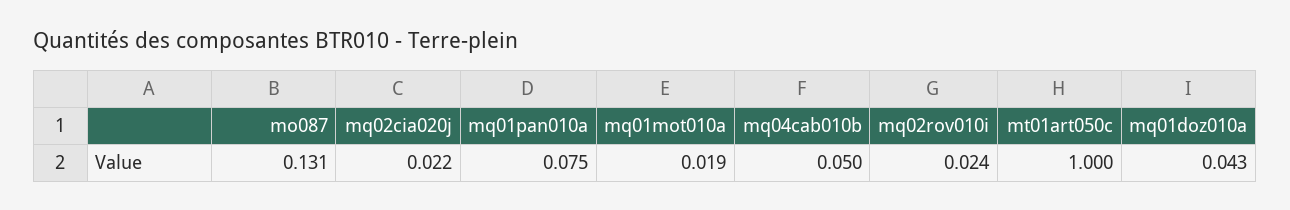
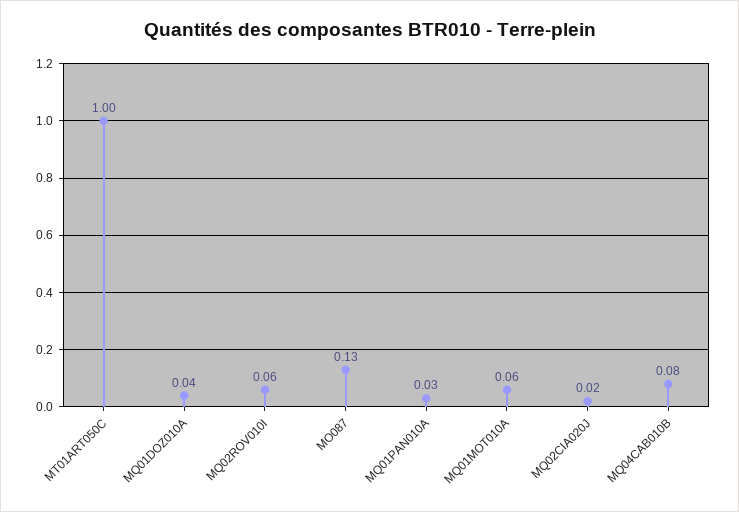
mq01pan010a: 0.075 -> 0.03
mq01mot010a: 0.019 -> 0.06
mq04cab010b: 0.05 -> 0.08
mq02rov010i: 0.024 -> 0.06

